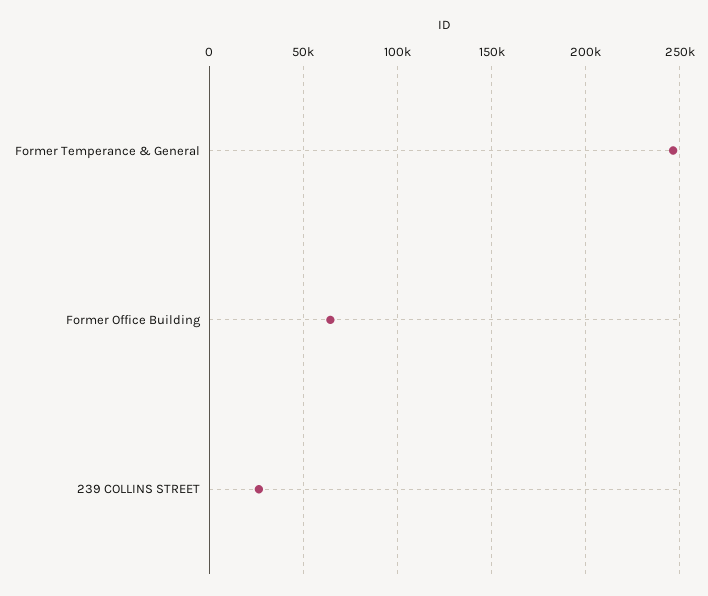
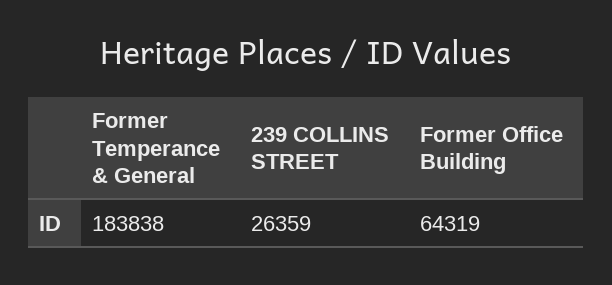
Former Temperance & General: 245000 -> 183838

